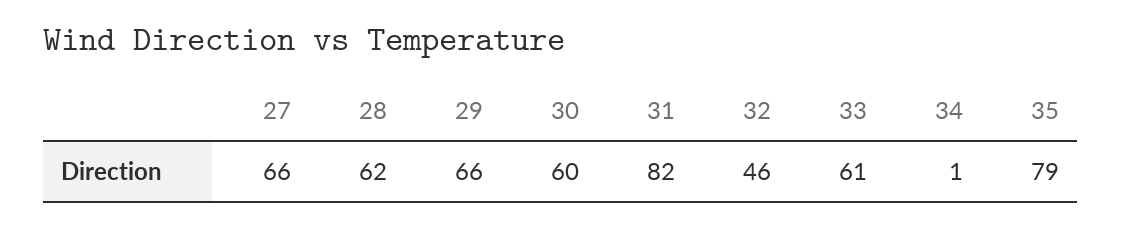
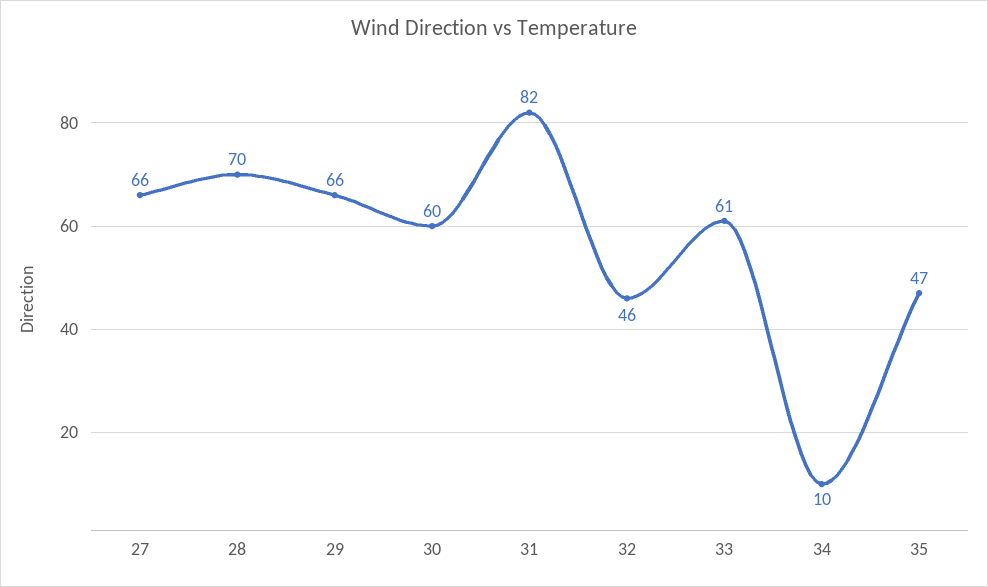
28: 62 -> 70
34: 1 -> 10
35: 79 -> 47

